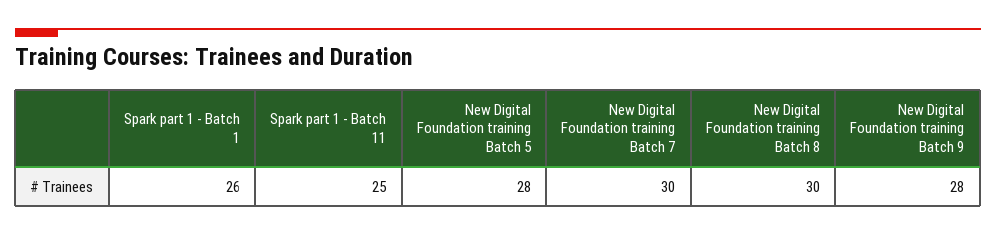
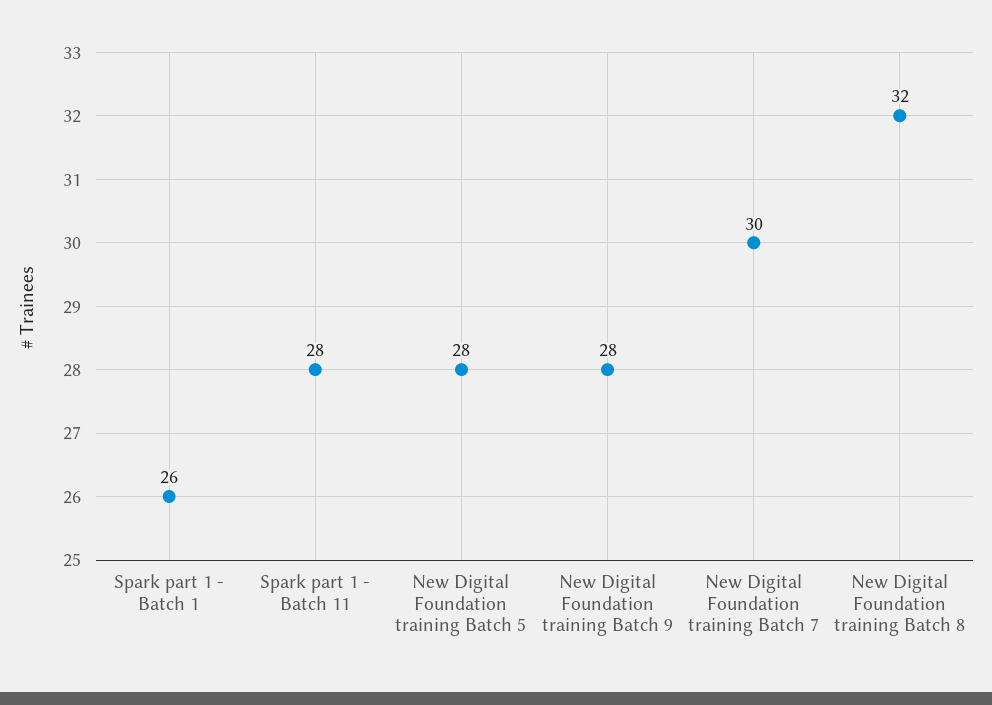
Spark part 1 - Batch 11: 25 -> 28
New Digital Foundation training Batch 8: 30 -> 32

